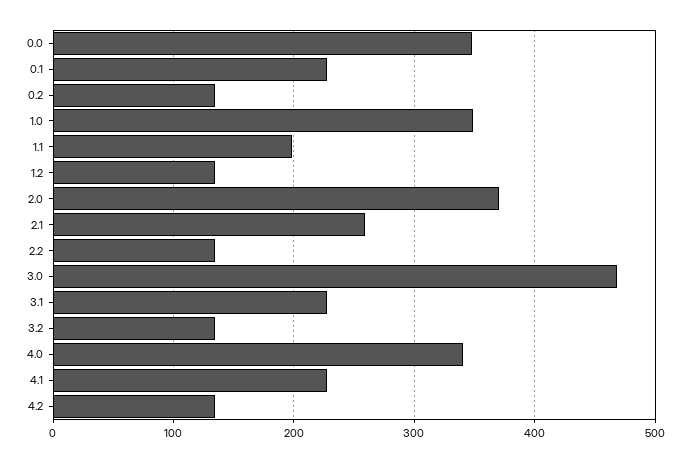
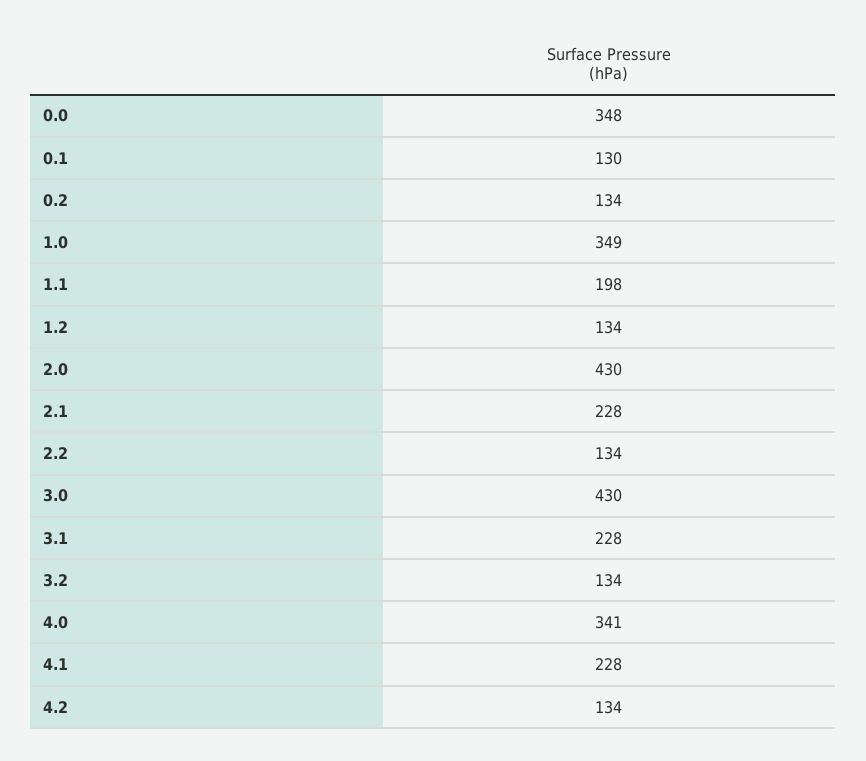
0.1: 230 -> 130
2.0: 370 -> 430
2.1: 260 -> 228
3.0: 470 -> 430

